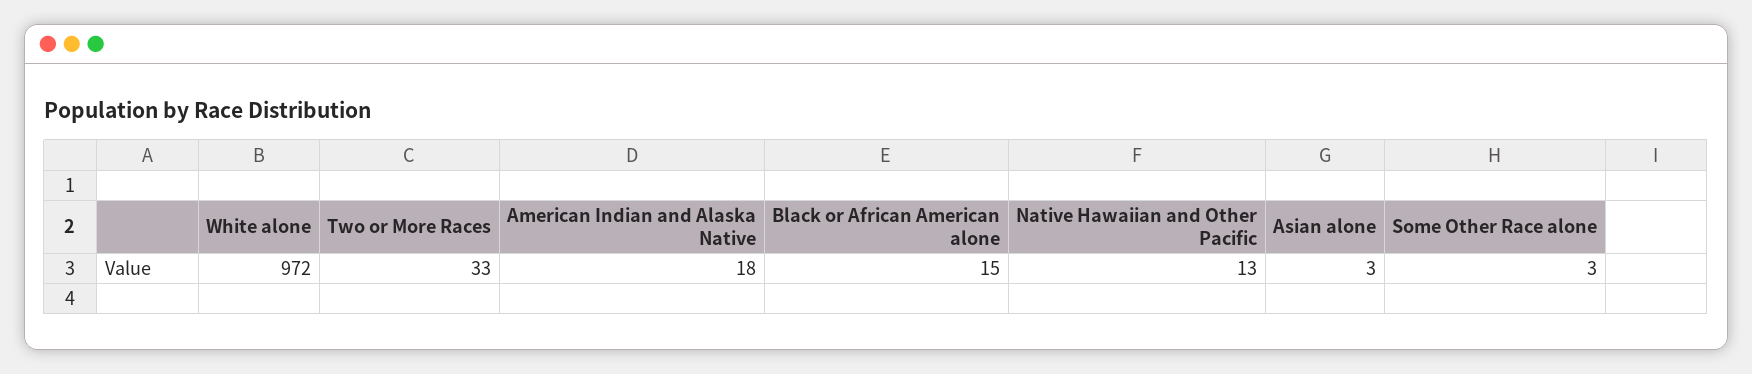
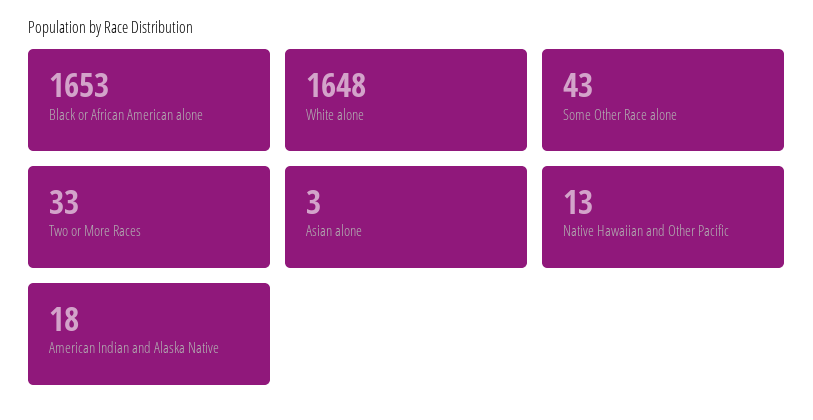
White alone: 972 -> 1648
Black or African American alone: 15 -> 1653
Some Other Race alone: 3 -> 43

